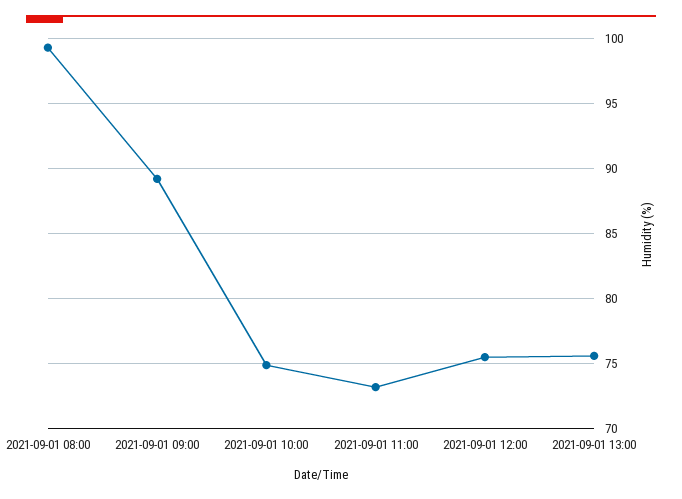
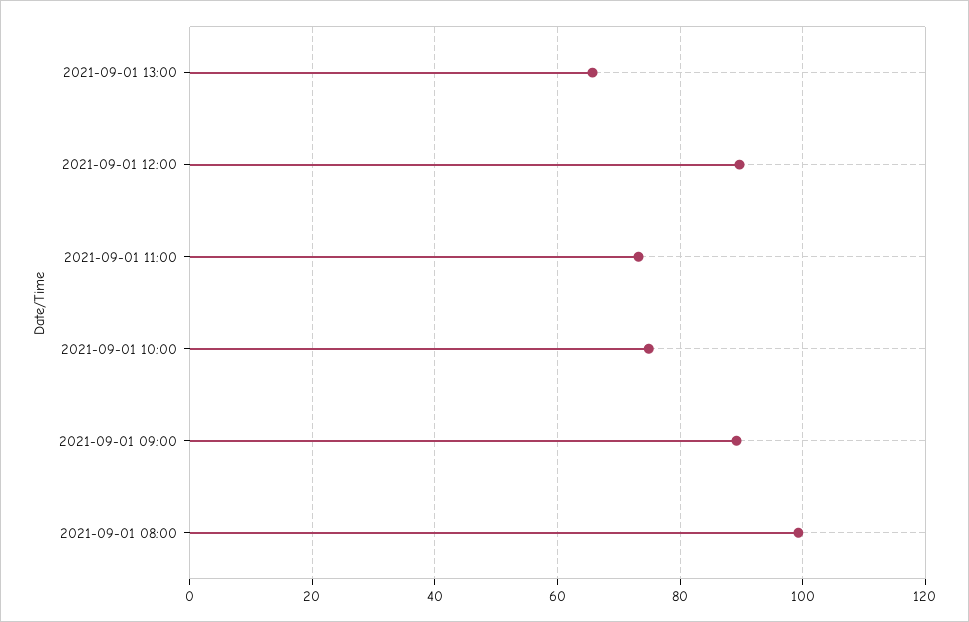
2021-09-01 12:00: 75.5 -> 90
2021-09-01 13:00: 75.5 -> 66

